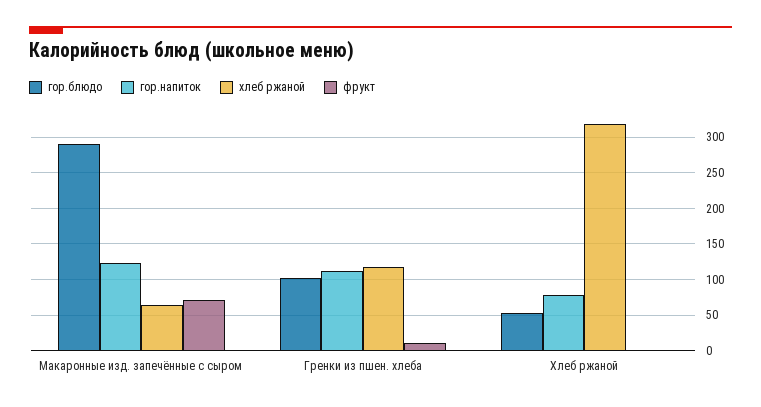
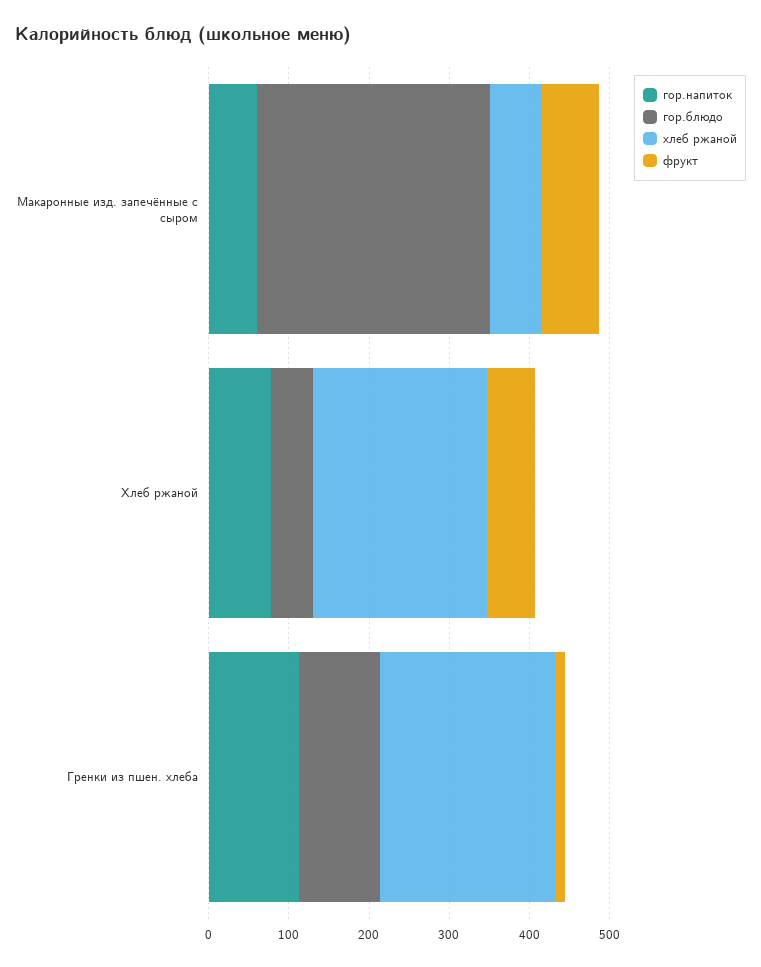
гор.напиток, Макаронные изд. запечённые с сыром: 120 -> 60
хлеб ржаной, Гренки из пшен. хлеба: 120 -> 220
хлеб ржаной, Хлеб ржаной: 320 -> 220
фрукт, Хлеб ржаной: 0 -> 60

